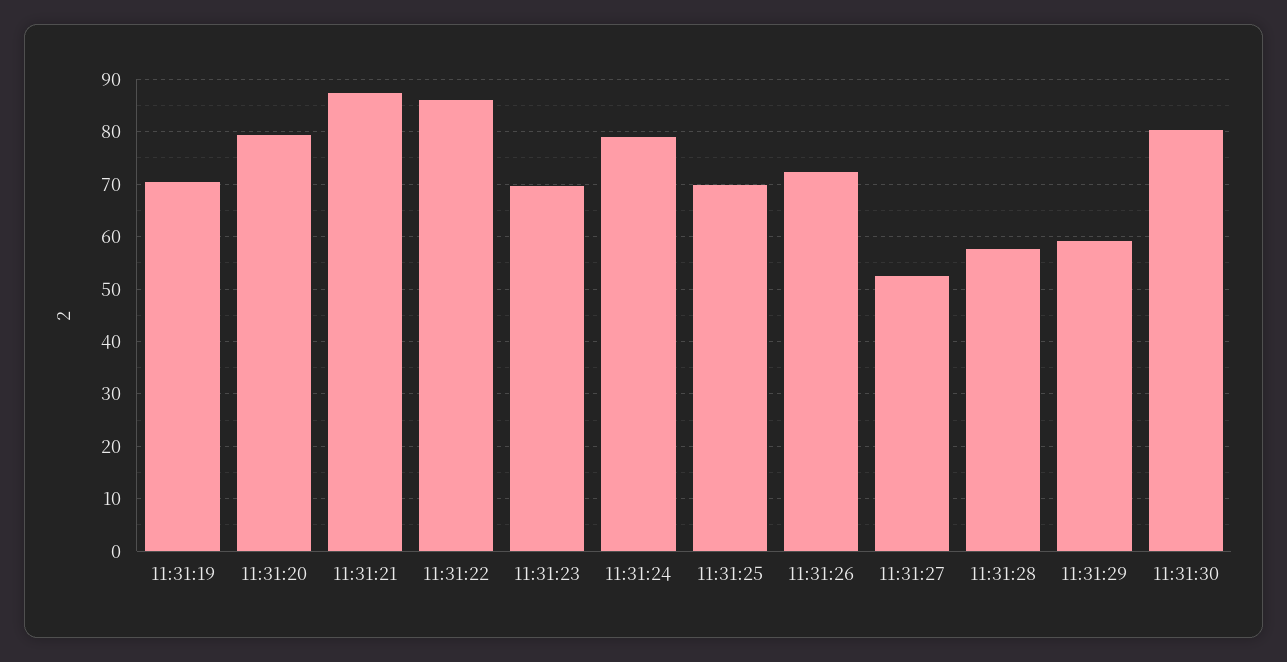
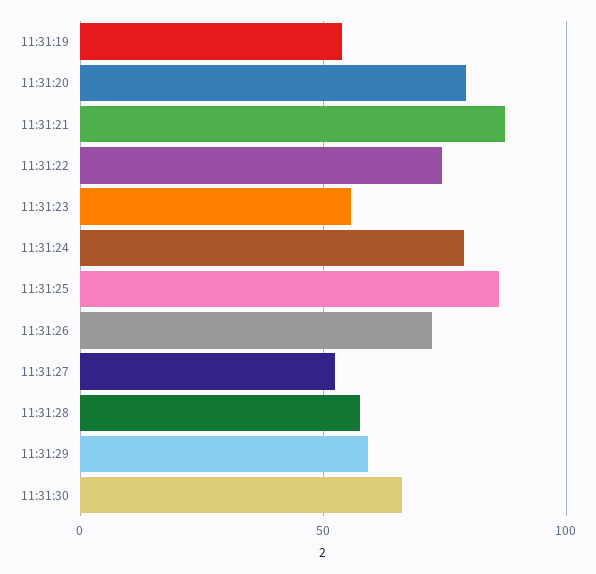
11:31:19: 70 -> 55
11:31:22: 86 -> 75
11:31:23: 70 -> 55
11:31:25: 70 -> 85
11:31:30: 80 -> 65

